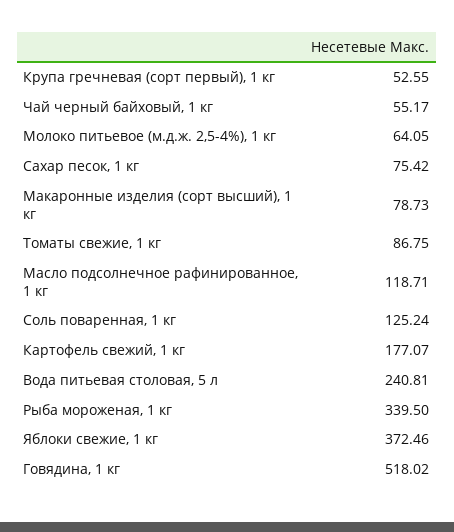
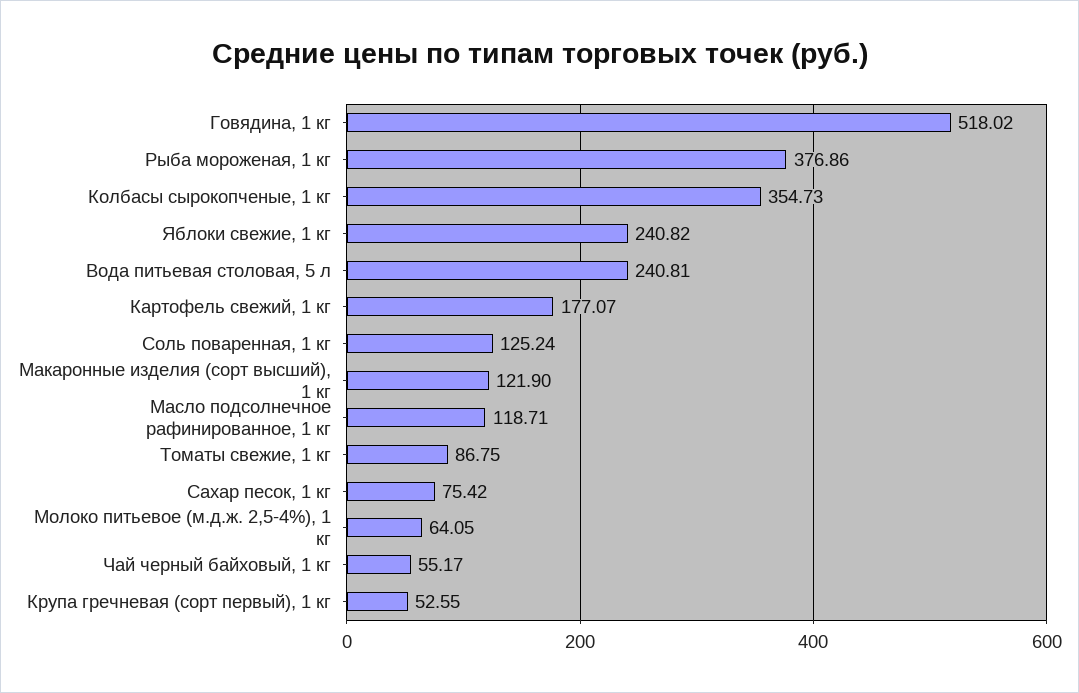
Макаронные изделия (сорт высший), 1 кг: 78.73 -> 121.9
Рыба мороженая, 1 кг: 339.5 -> 376.86
Яблоки свежие, 1 кг: 372.46 -> 240.82
Колбасы сырокопченые, 1 кг: none -> 354.73

